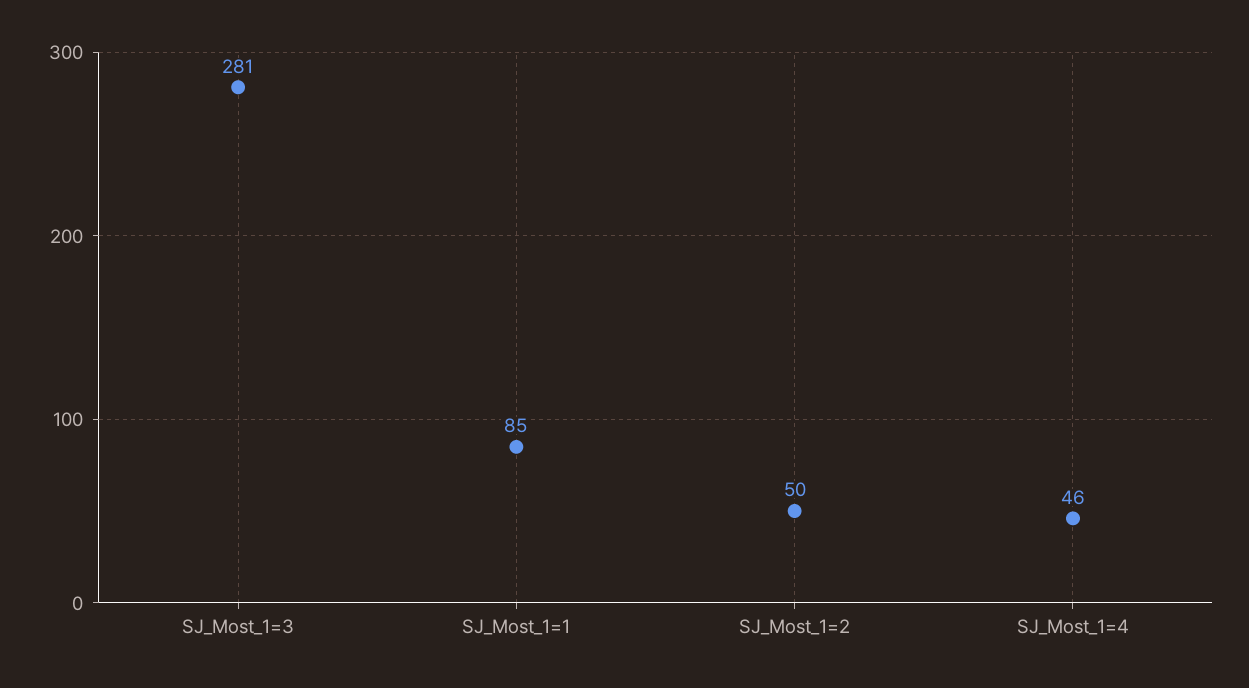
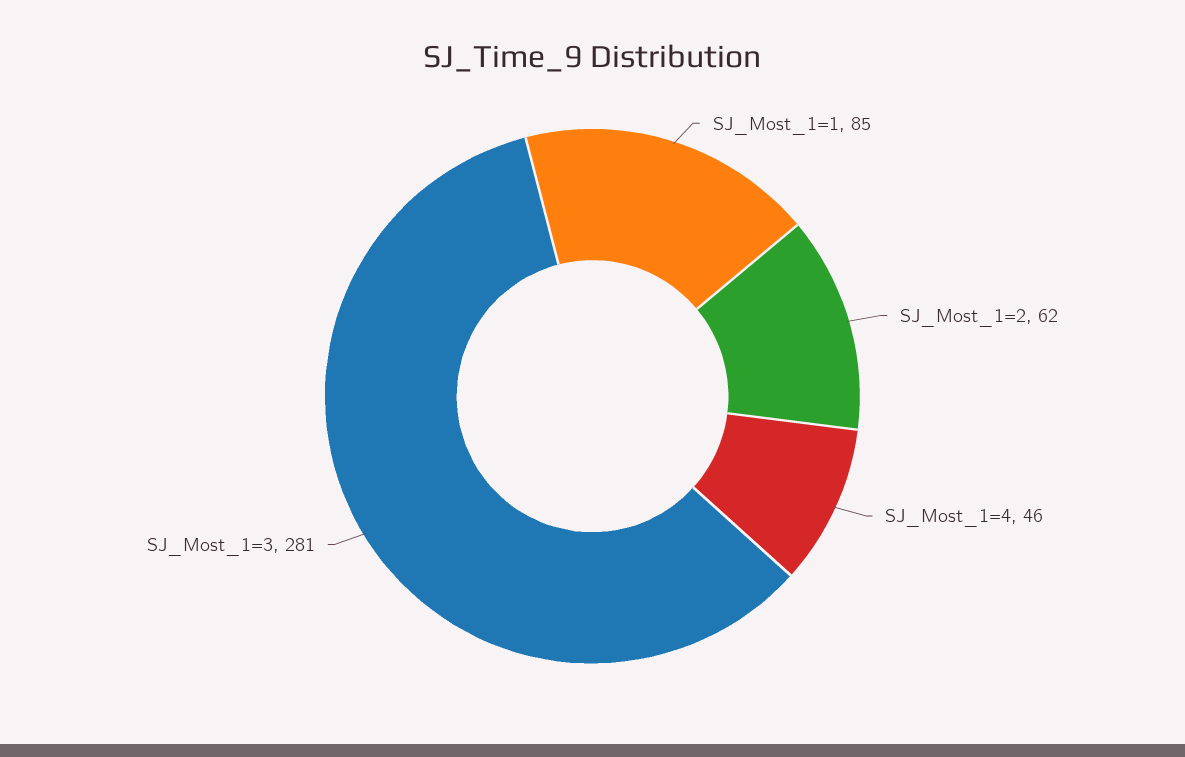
SJ_Most_1=2: 50 -> 62

